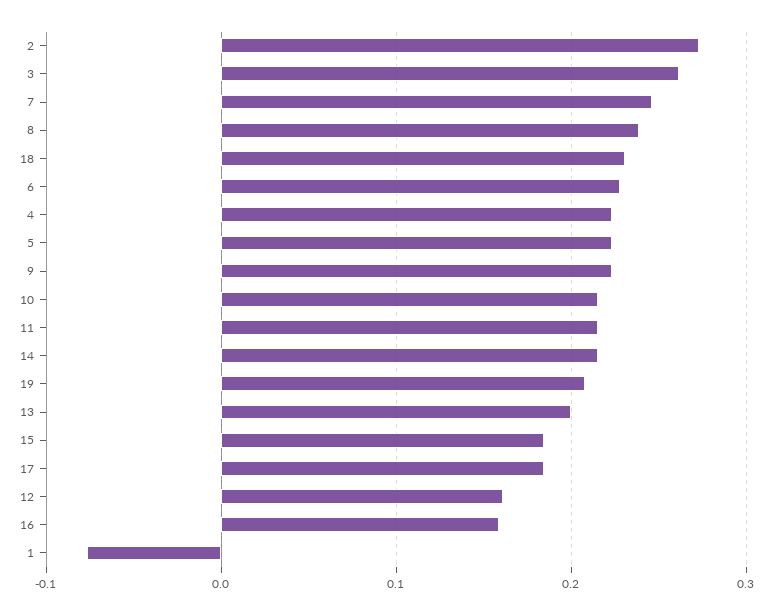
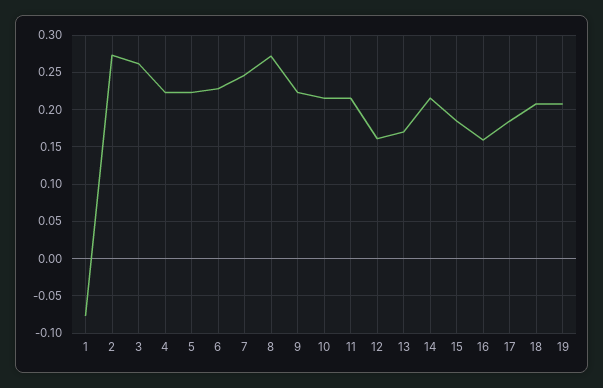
8: 0.24 -> 0.27
18: 0.23 -> 0.21
13: 0.2 -> 0.17

